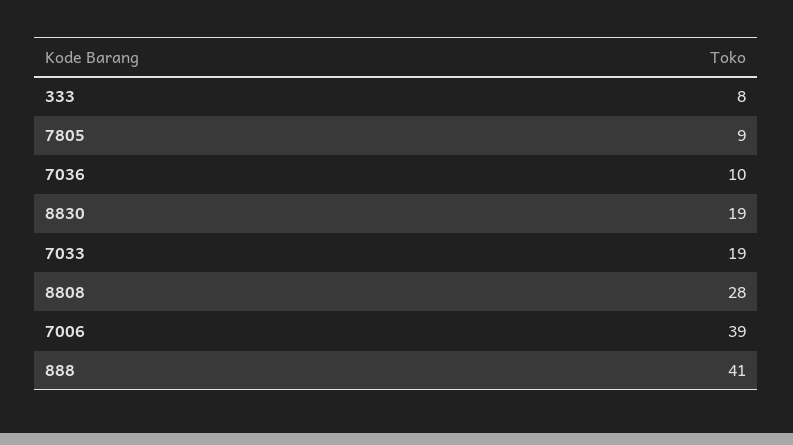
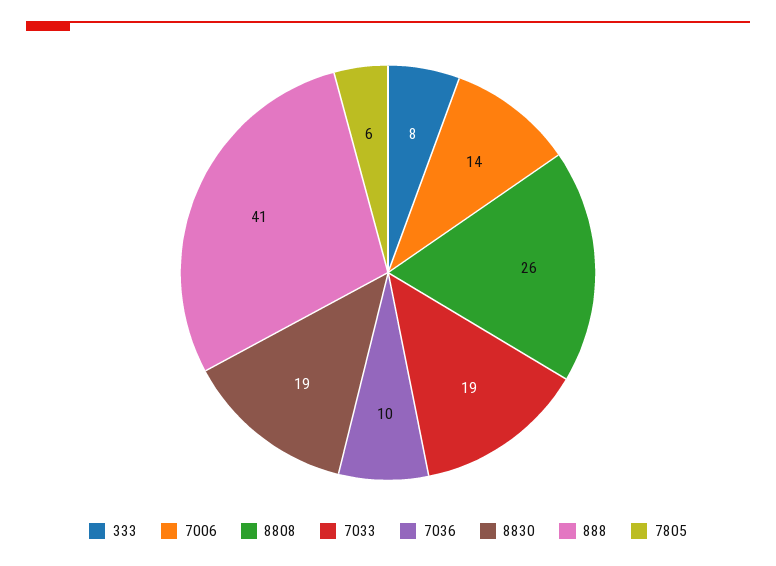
7805: 9 -> 6
8808: 28 -> 26
7006: 39 -> 14

